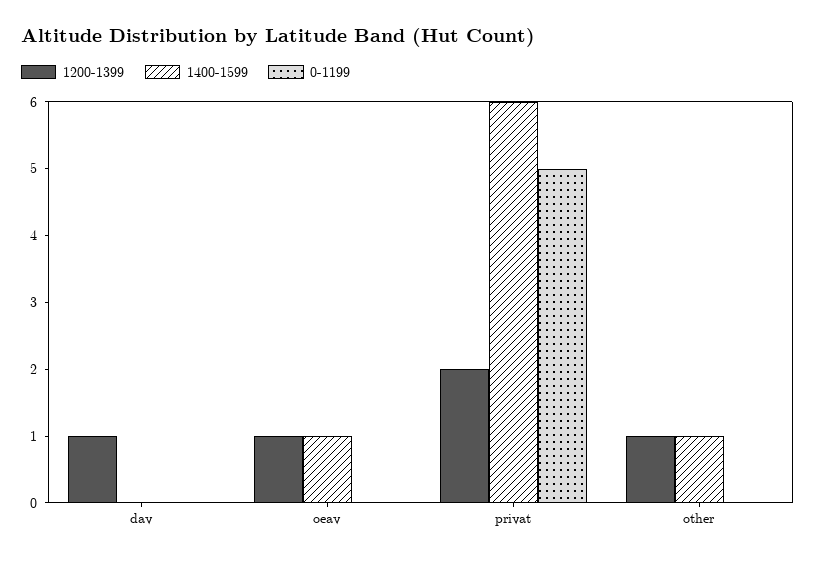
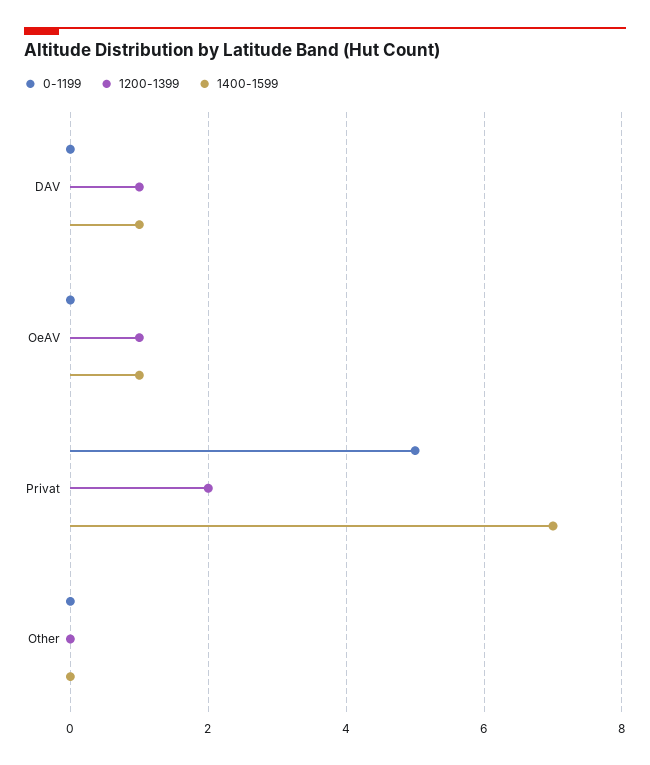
1400-1599, dav: 0 -> 1
1400-1599, privat: 6 -> 7
1200-1399, other: 1 -> 0
1400-1599, other: 1 -> 0

